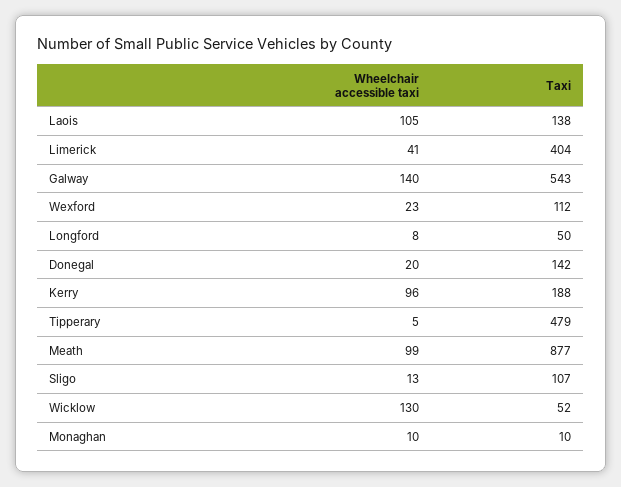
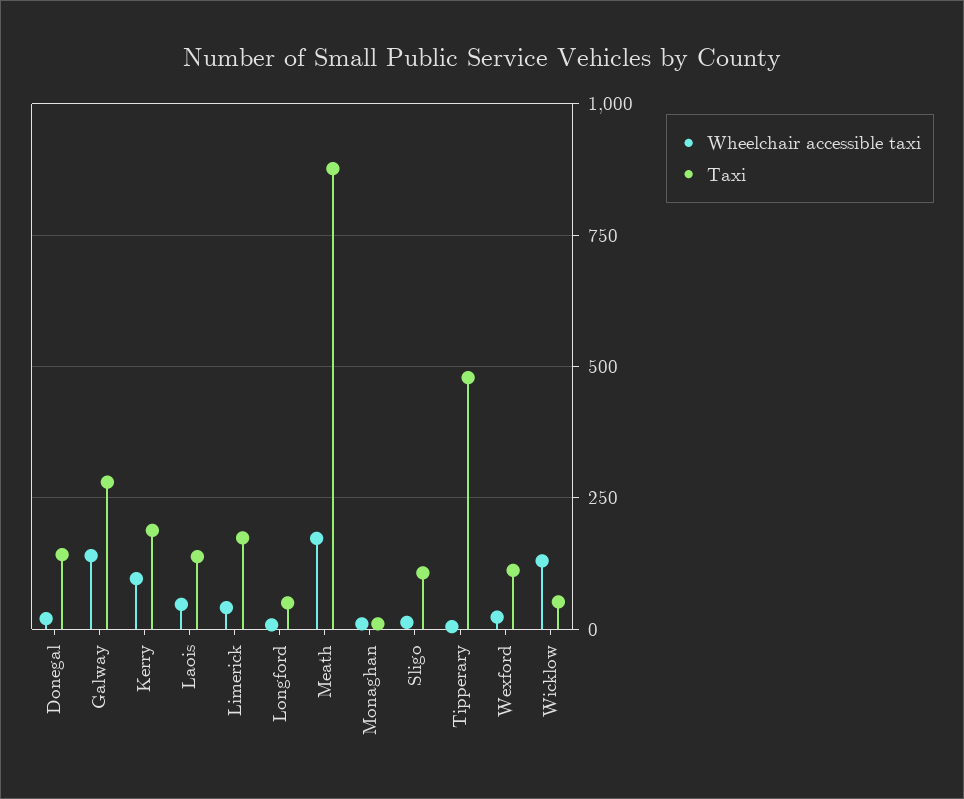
Wheelchair accessible taxi, Laois: 105 -> 50
Taxi, Limerick: 404 -> 175
Taxi, Galway: 543 -> 275
Wheelchair accessible taxi, Meath: 99 -> 175

